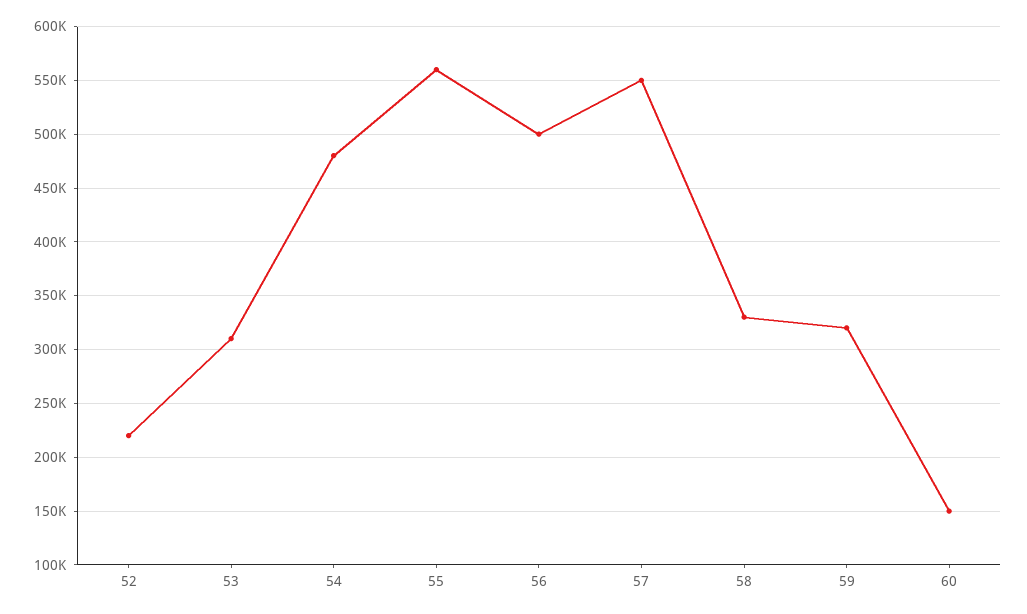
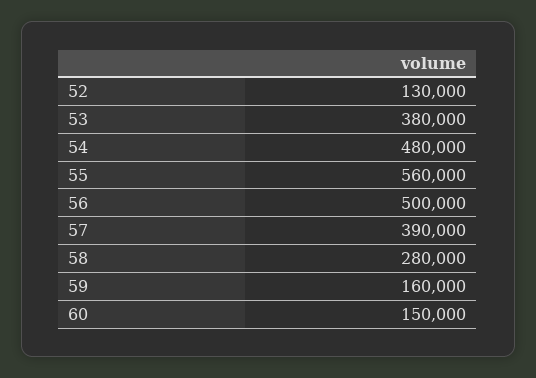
52: 220000 -> 130000
53: 310000 -> 380000
57: 550000 -> 390000
58: 330000 -> 280000
59: 320000 -> 160000

